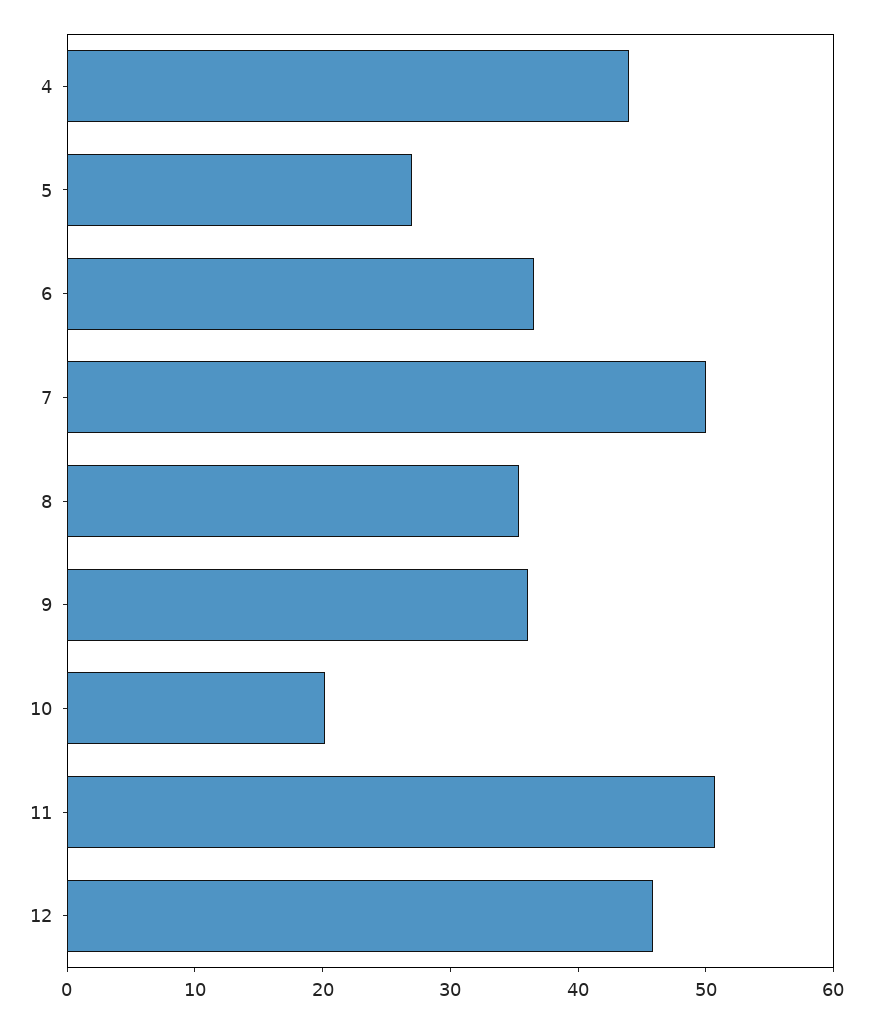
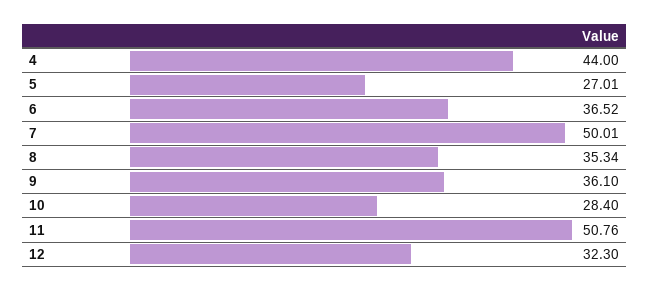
10: 20 -> 28.4
12: 46 -> 32.3

